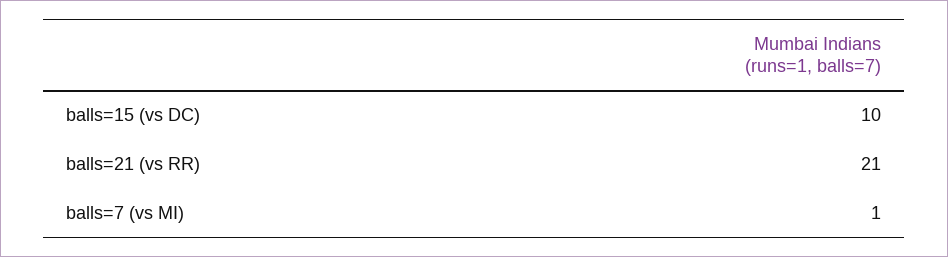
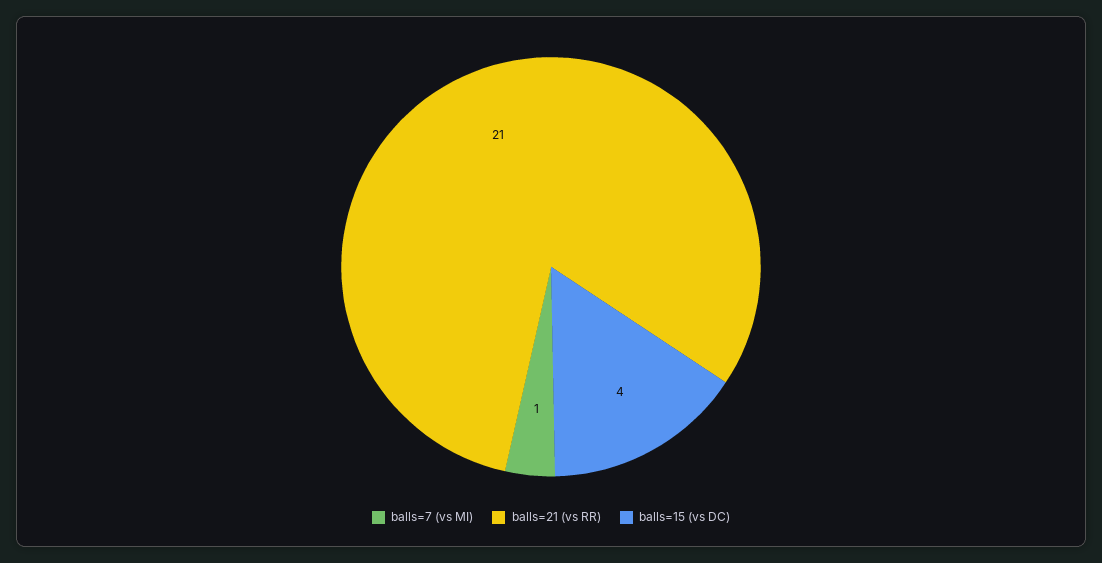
balls=15 (vs DC): 10 -> 4

